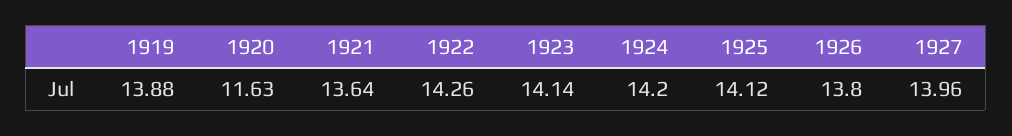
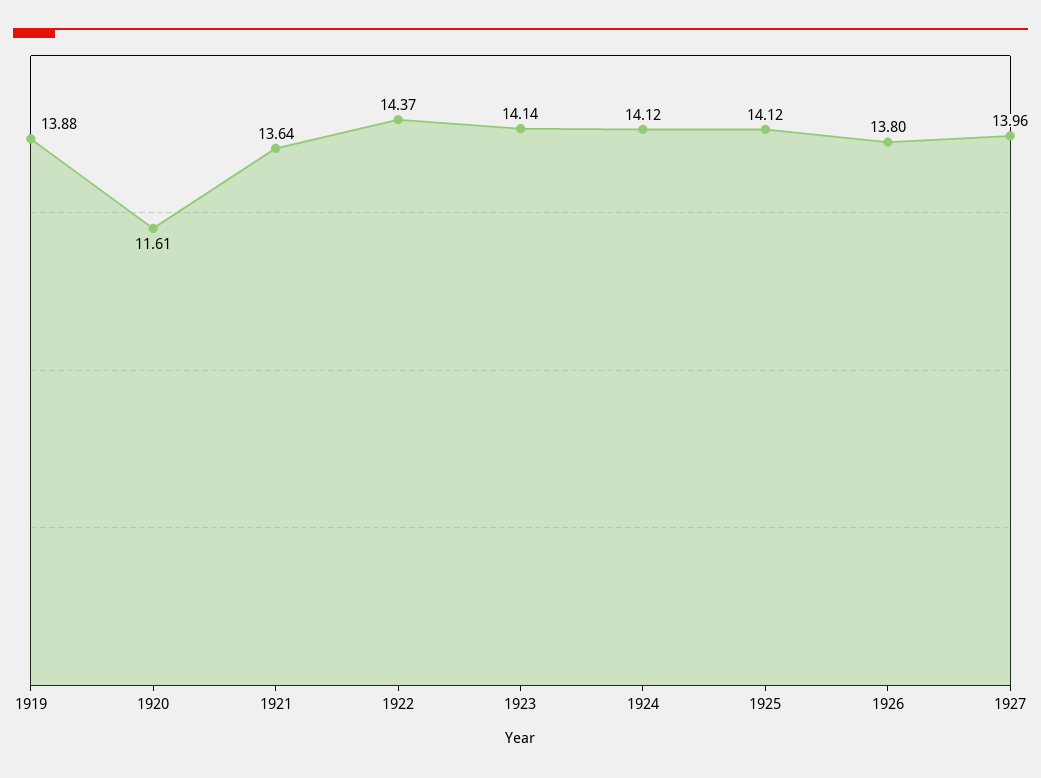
1920: 11.63 -> 11.61
1922: 14.26 -> 14.37
1924: 14.2 -> 14.12

